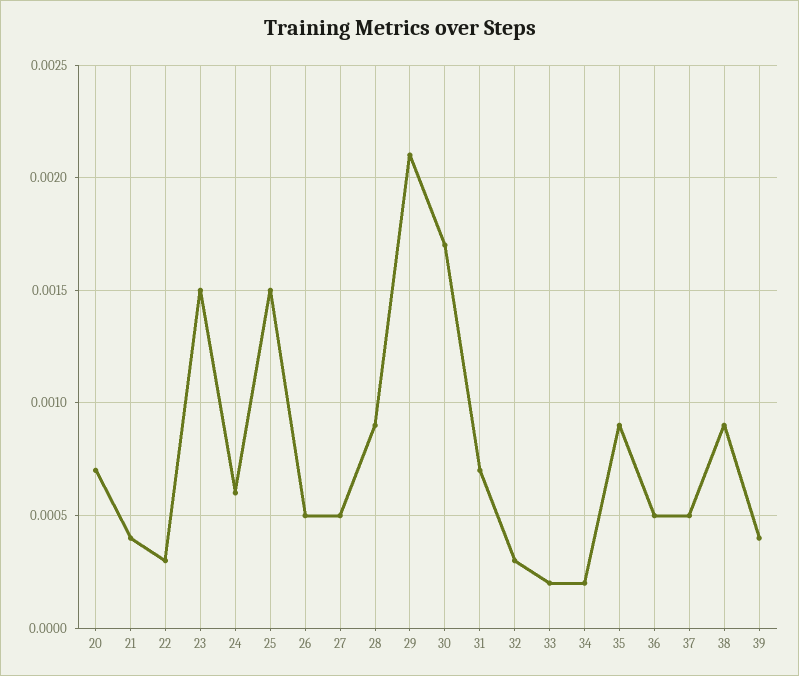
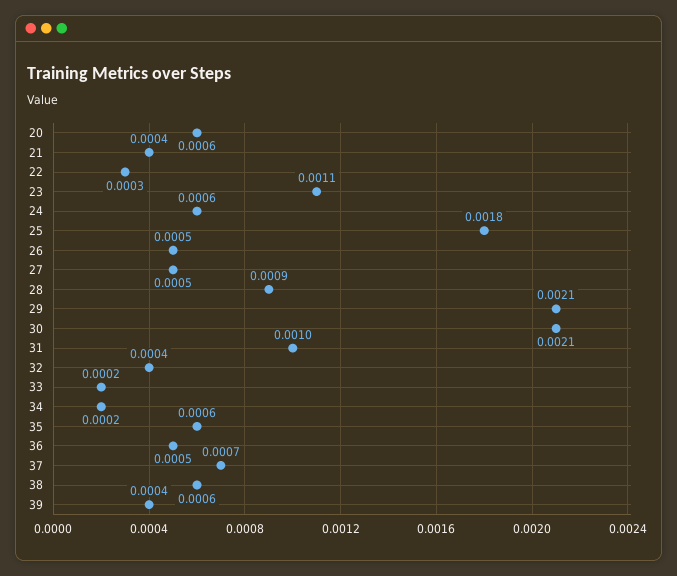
20: 0.0007 -> 0.0006
23: 0.0015 -> 0.0011
25: 0.0015 -> 0.0018
30: 0.0017 -> 0.0021
31: 0.0007 -> 0.001
32: 0.0003 -> 0.0004
35: 0.0009 -> 0.0006
37: 0.0005 -> 0.0007
38: 0.0009 -> 0.0006

